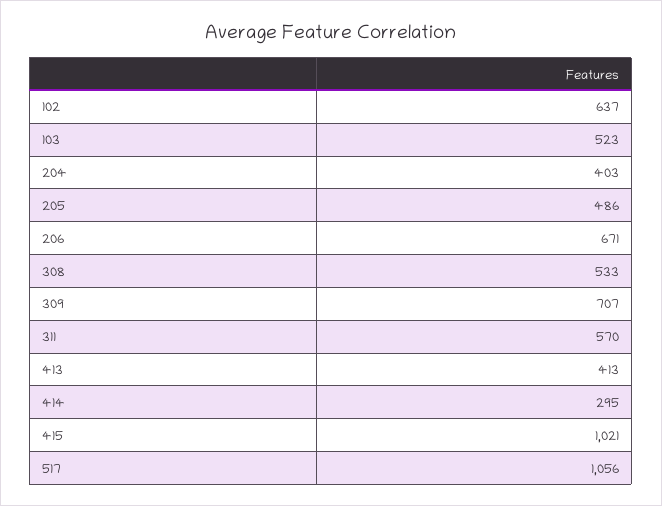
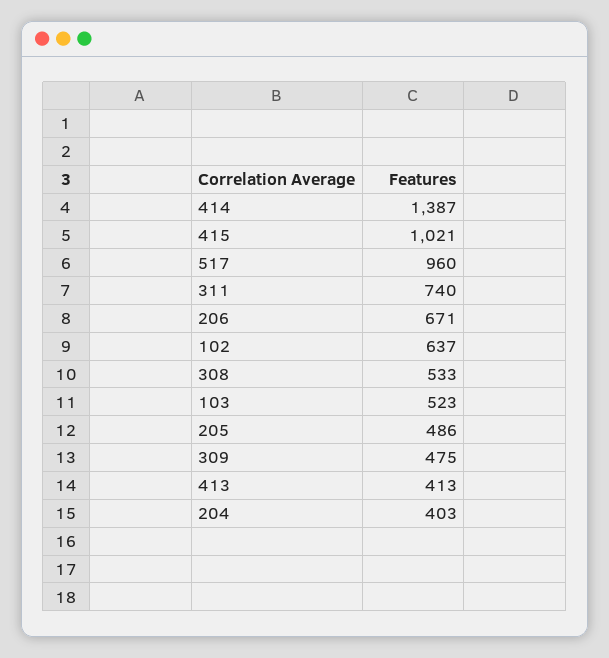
309: 707 -> 475
311: 570 -> 740
414: 295 -> 1387
517: 1056 -> 960

